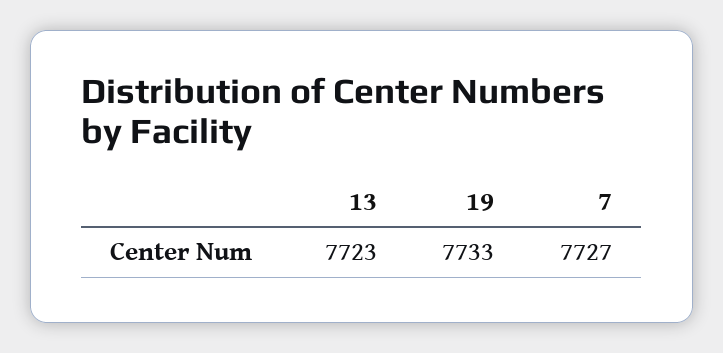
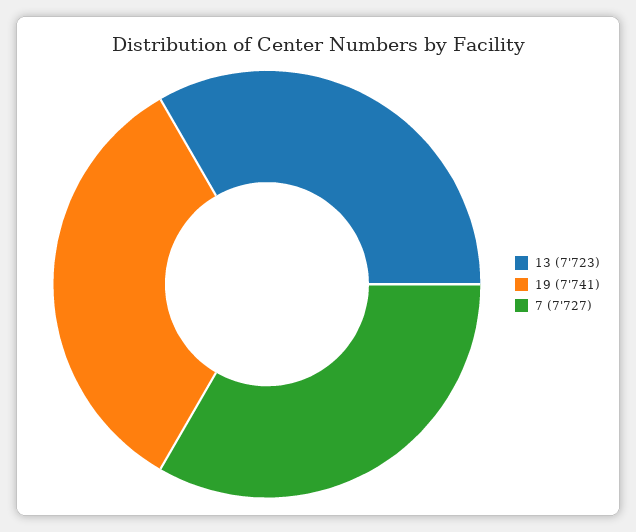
19: 7733 -> 7741

